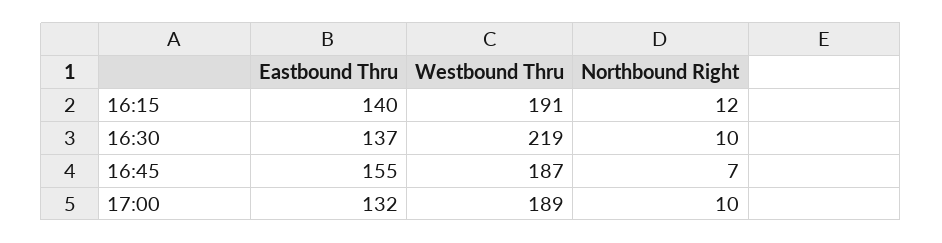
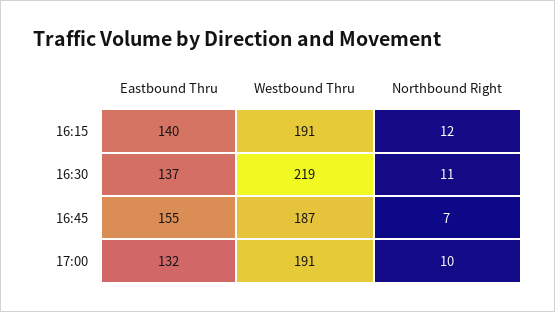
Northbound Right, 16:30: 10 -> 11
Westbound Thru, 17:00: 189 -> 191

